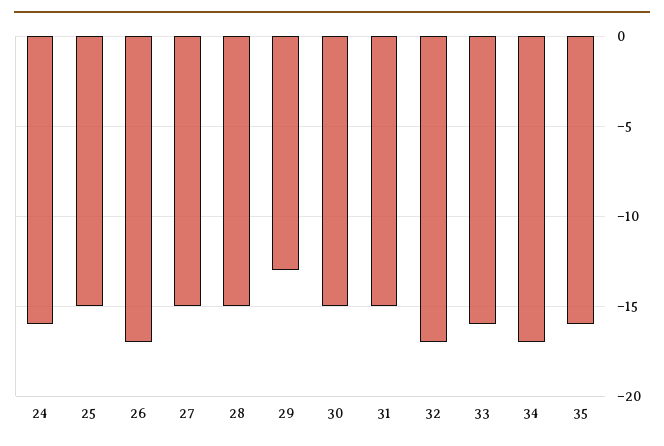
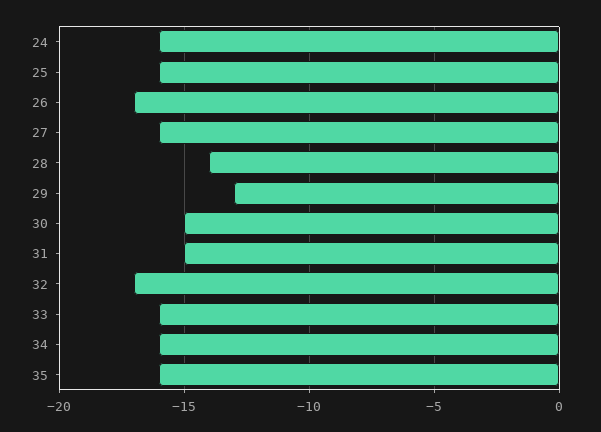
25: -15 -> -16
27: -15 -> -16
28: -15 -> -14
34: -17 -> -16

